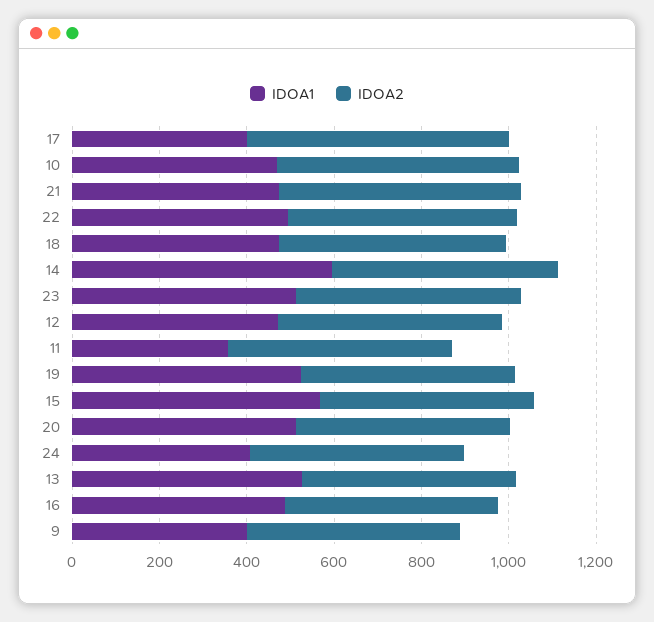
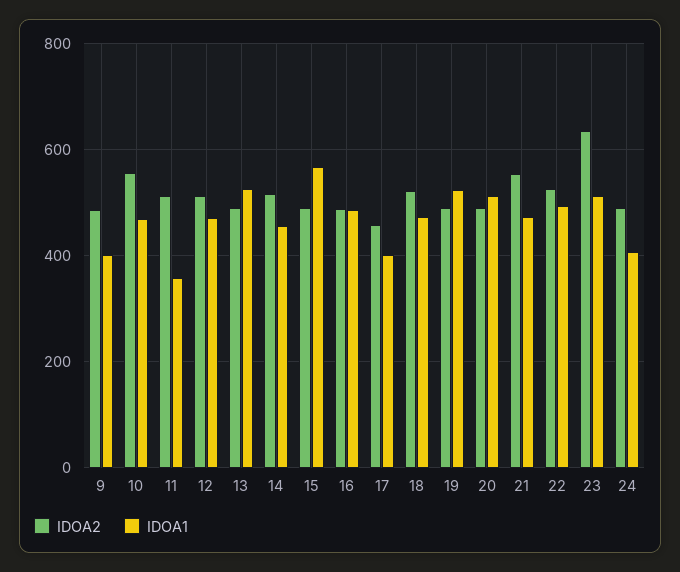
IDOA2, 17: 600 -> 460
IDOA1, 14: 600 -> 460
IDOA2, 23: 500 -> 640

